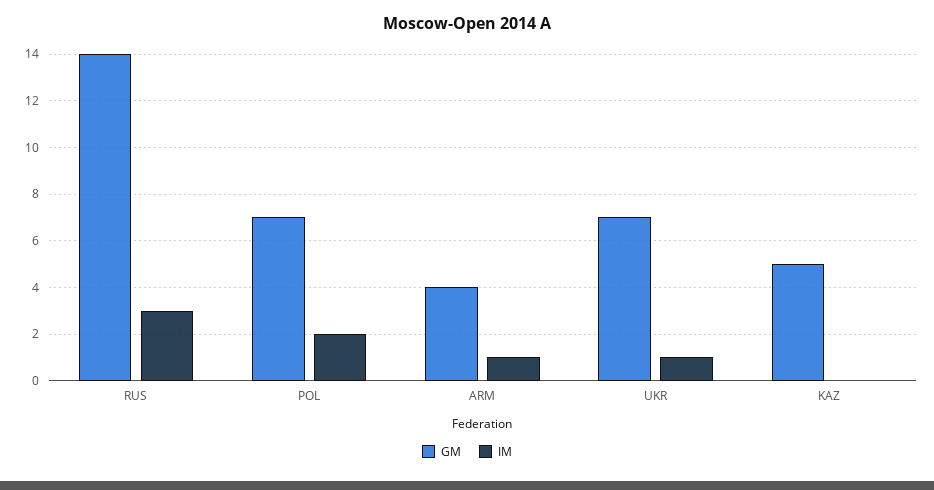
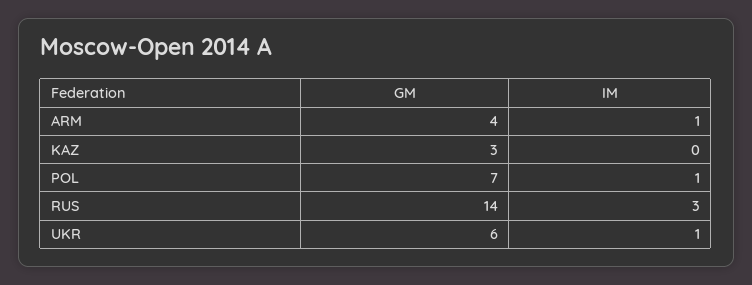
IM, POL: 2 -> 1
GM, UKR: 7 -> 6
GM, KAZ: 5 -> 3

